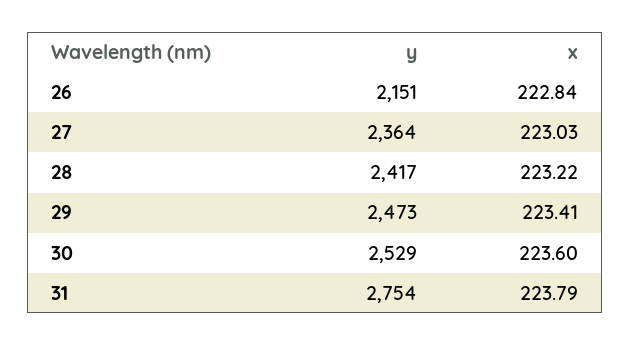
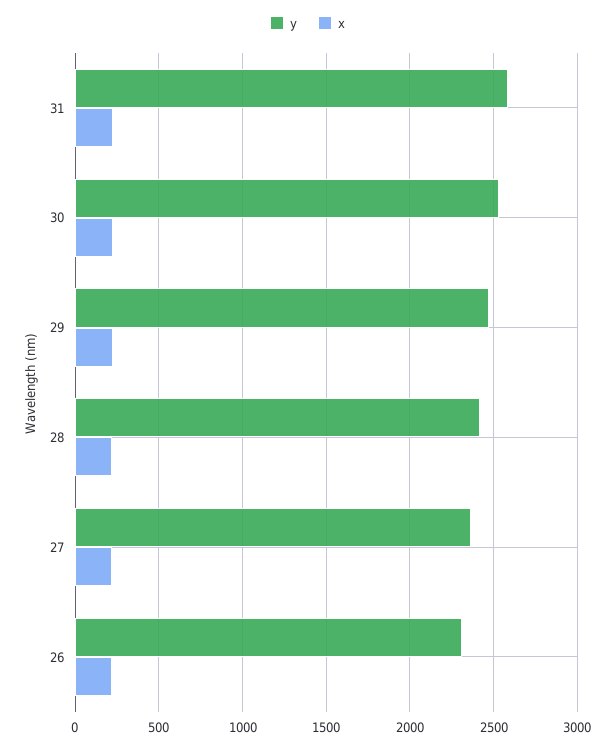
y, 26: 2151 -> 2300
y, 31: 2754 -> 2600

